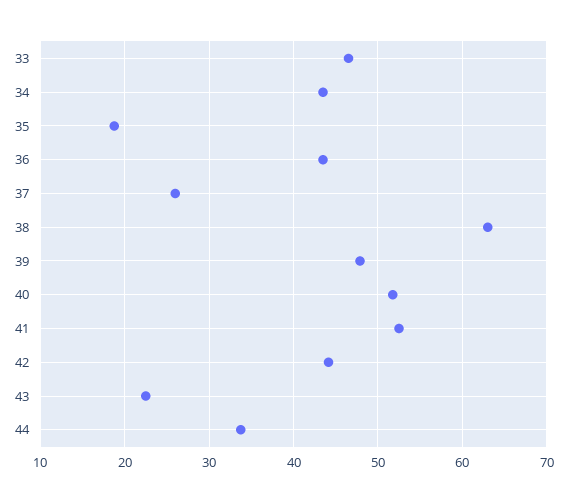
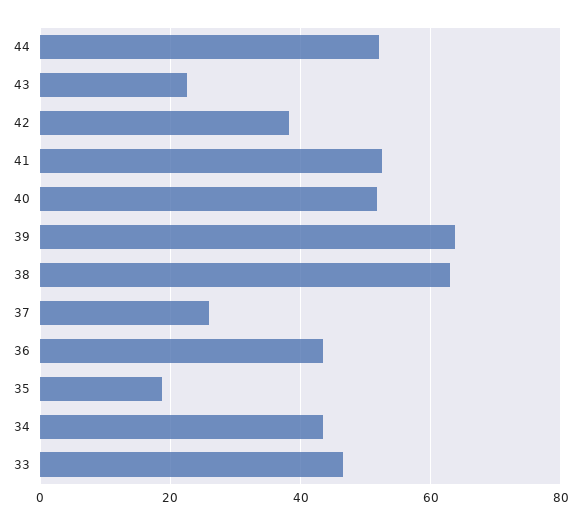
39: 48 -> 64
42: 44 -> 38
44: 34 -> 52

